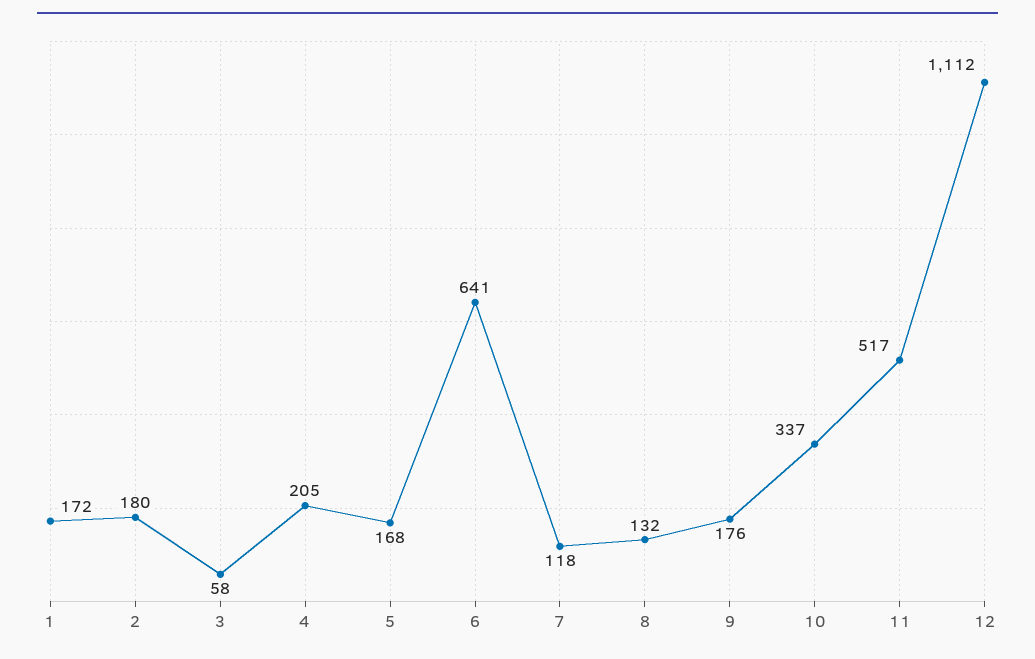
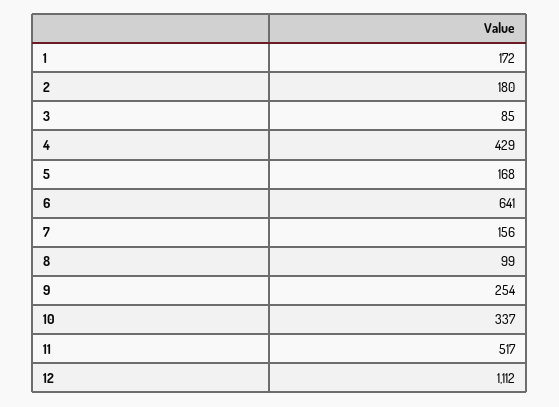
3: 58 -> 85
4: 205 -> 429
7: 118 -> 156
8: 132 -> 99
9: 176 -> 254

